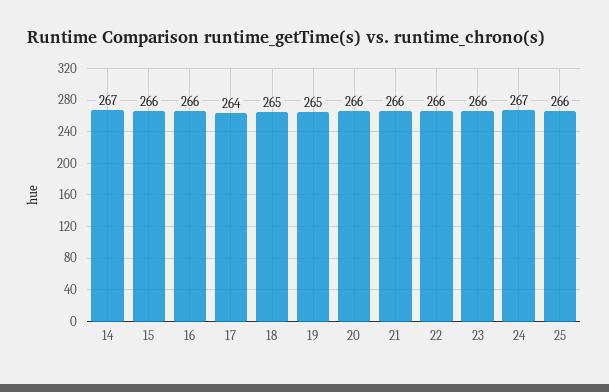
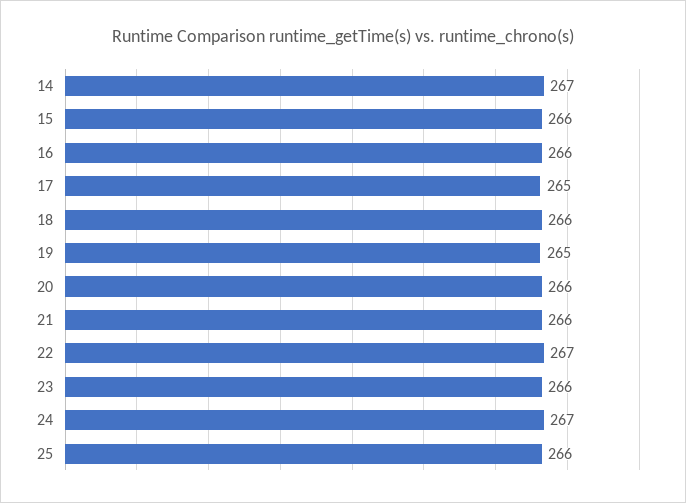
17: 264 -> 265
18: 265 -> 266
22: 266 -> 267

